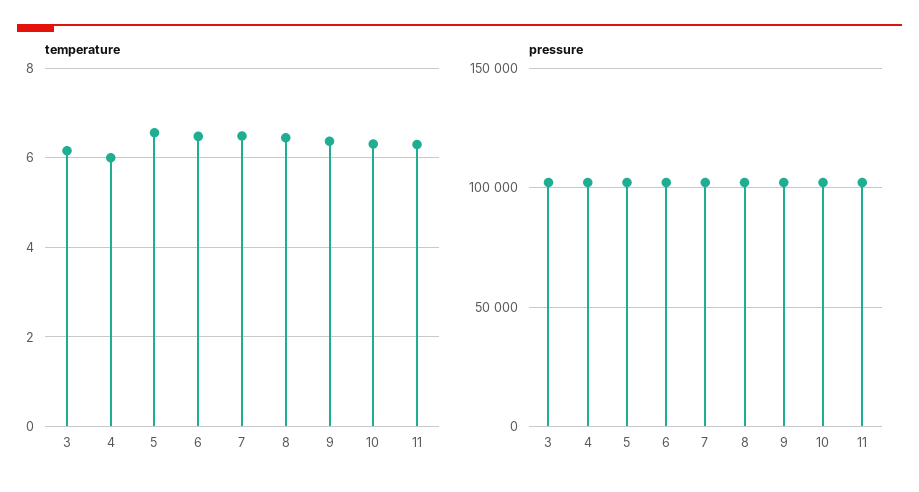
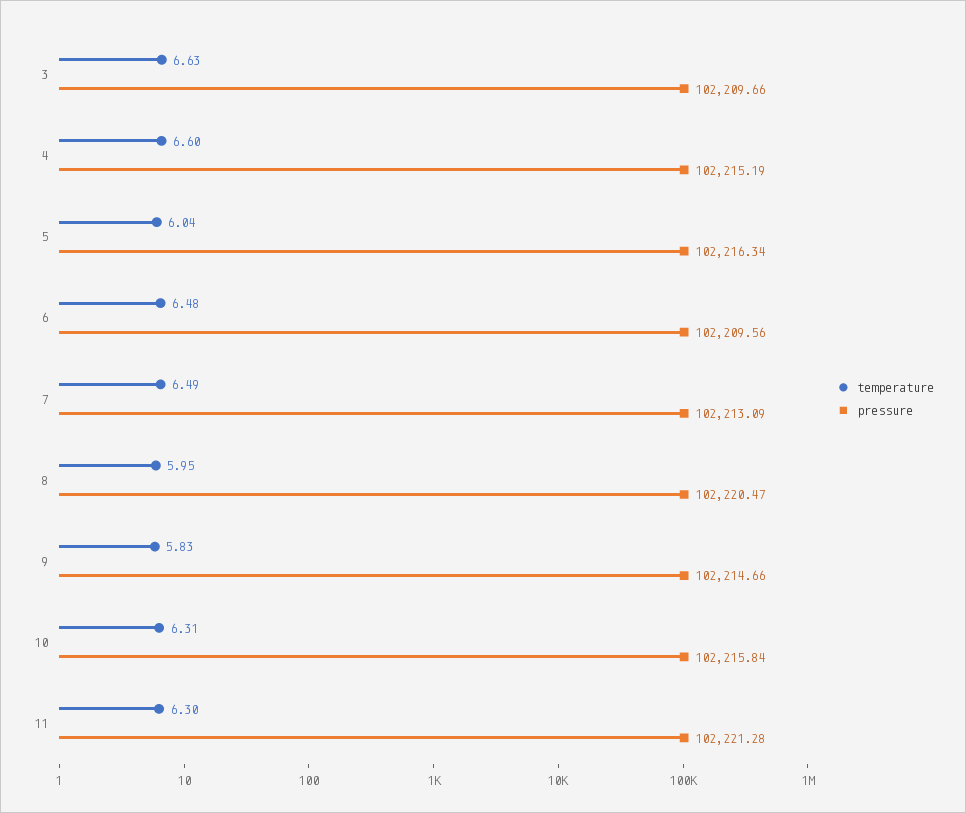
temperature, 3: 6.2 -> 6.63
temperature, 4: 6 -> 6.6
temperature, 5: 6.6 -> 6.04
temperature, 8: 6.4 -> 5.95
temperature, 9: 6.4 -> 5.83

